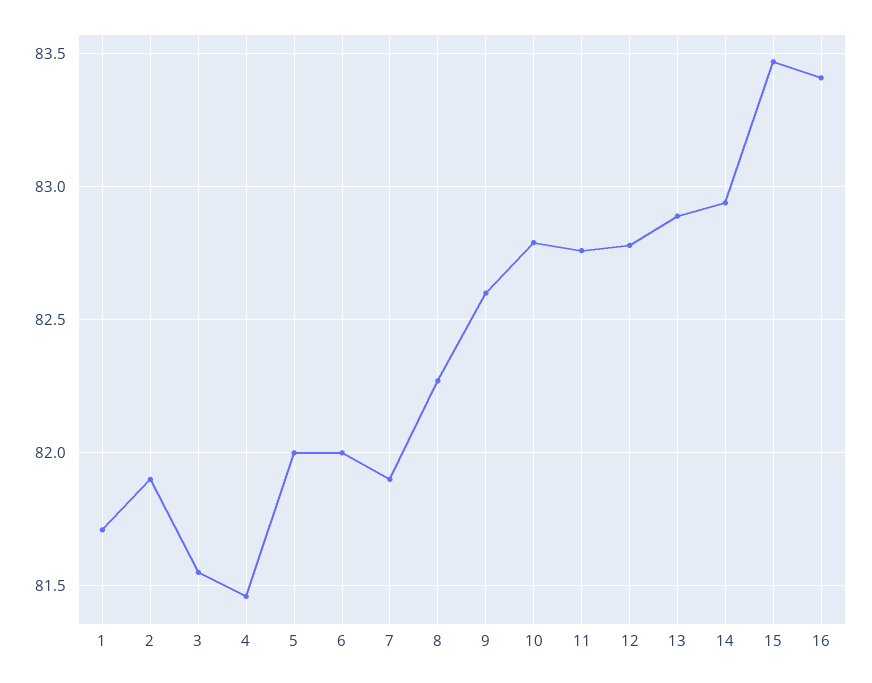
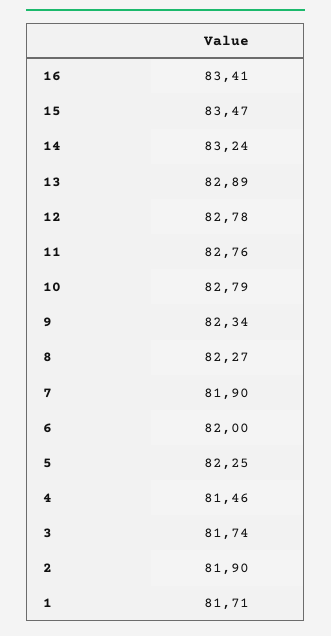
3: 81.55 -> 81.74
5: 82 -> 82.25
9: 82.6 -> 82.34
14: 82.95 -> 83.24

